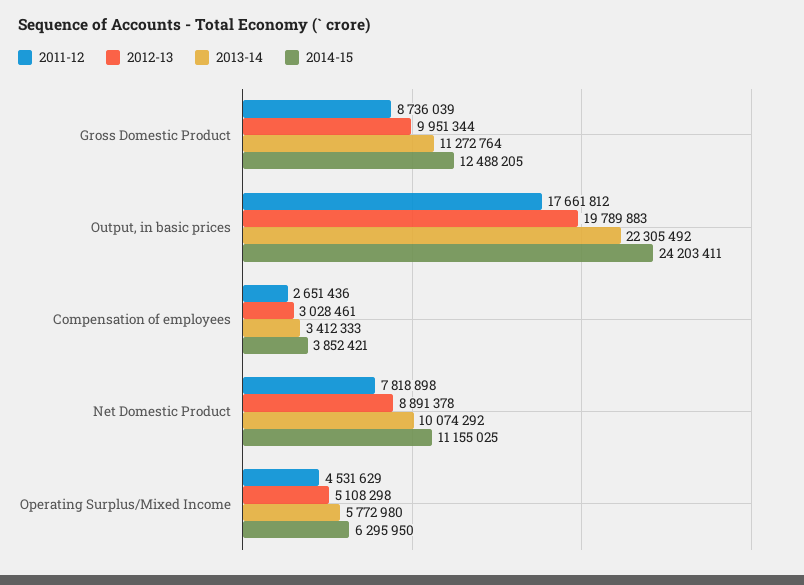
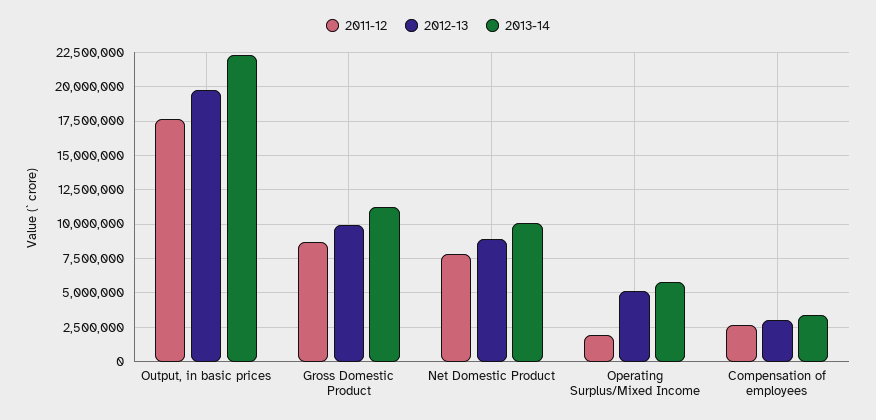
2014-15, Gross Domestic Product: 12488205 -> none
2014-15, Output, in basic prices: 24203411 -> none
2014-15, Compensation of employees: 3852421 -> none
2014-15, Net Domestic Product: 11155025 -> none
2011-12, Operating Surplus/Mixed Income: 4531629 -> 2000000
2014-15, Operating Surplus/Mixed Income: 6295950 -> none

